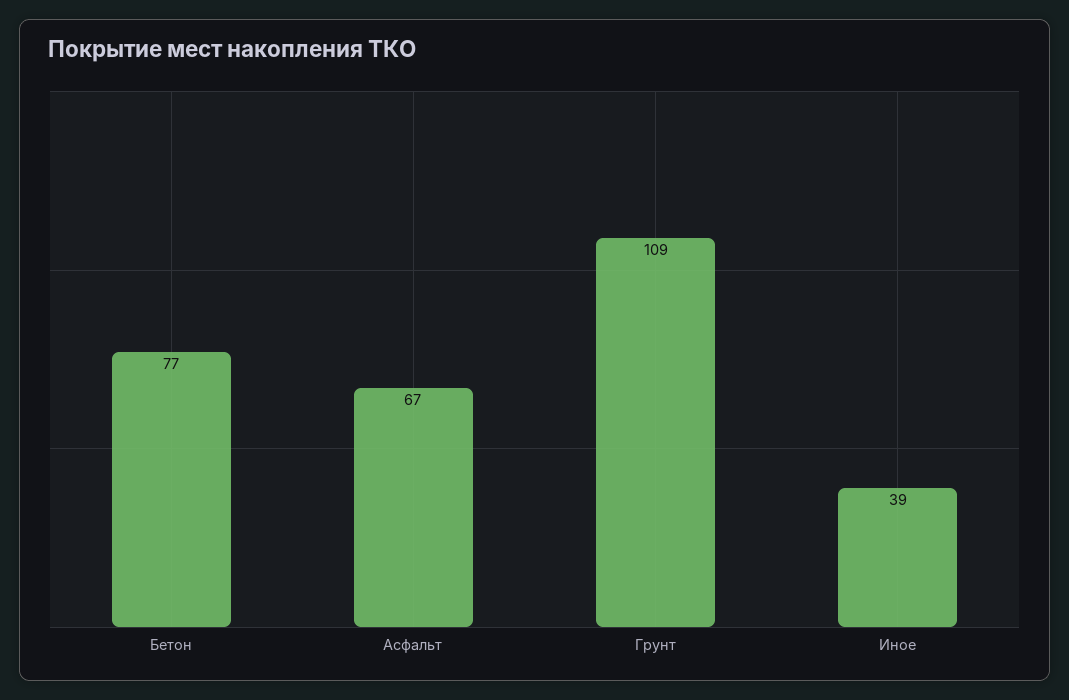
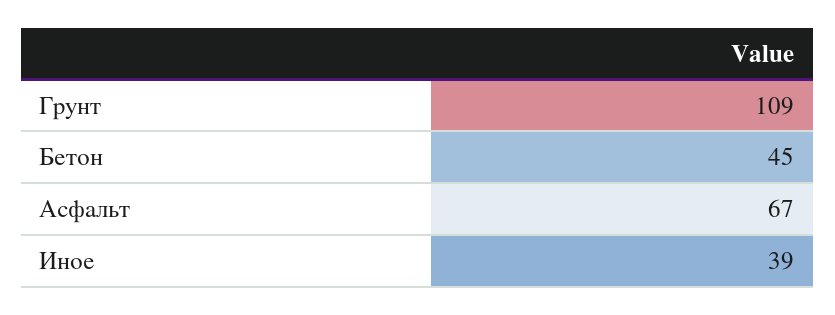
Бетон: 77 -> 45

